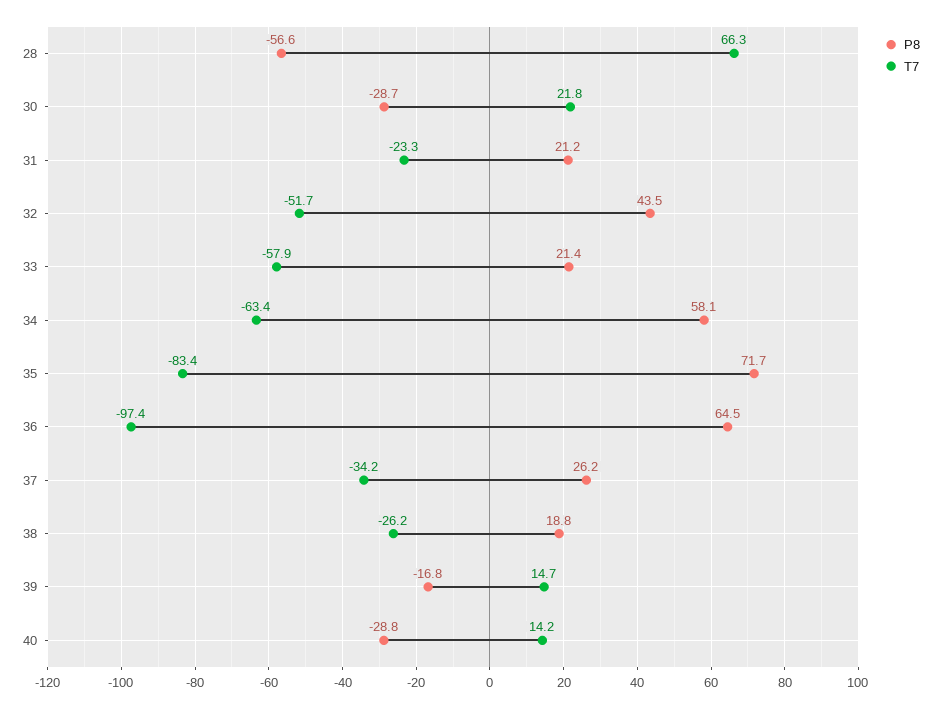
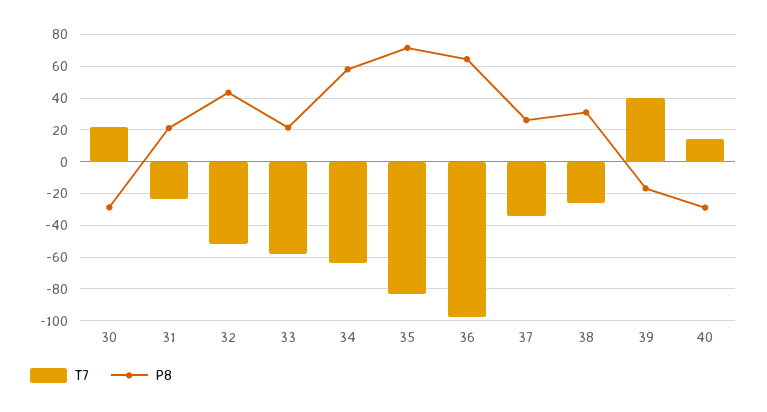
P8, 28: -56.6 -> none
T7, 28: 66.3 -> none
P8, 38: 18.8 -> 30
T7, 39: 14.7 -> 40

